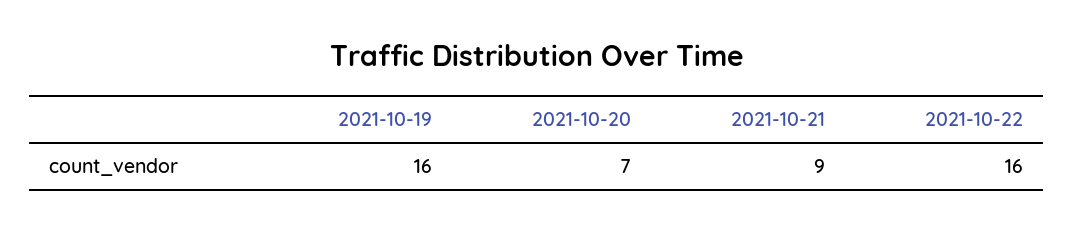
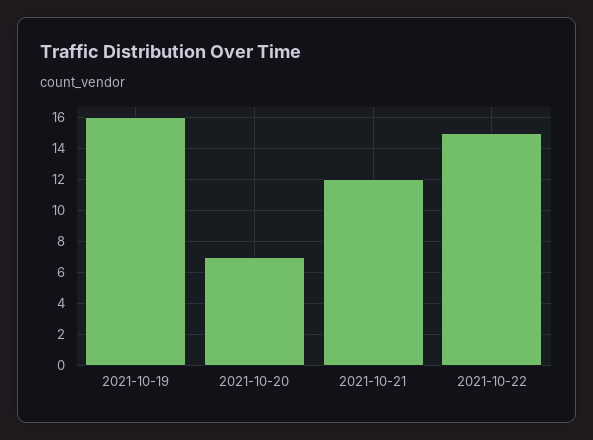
2021-10-21: 9 -> 12
2021-10-22: 16 -> 15

